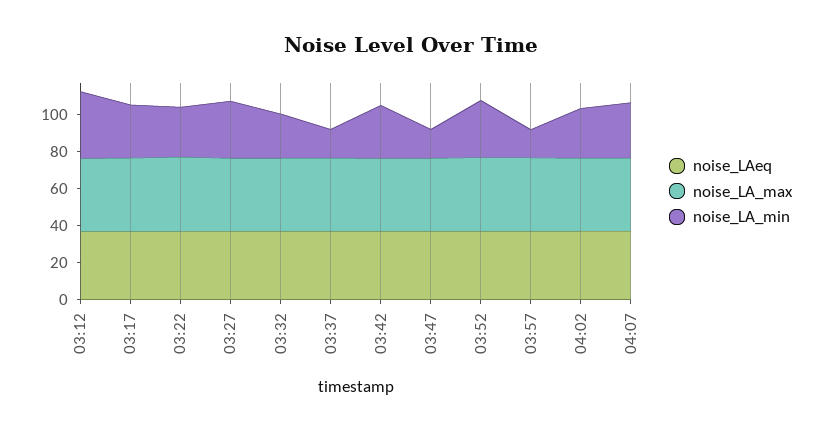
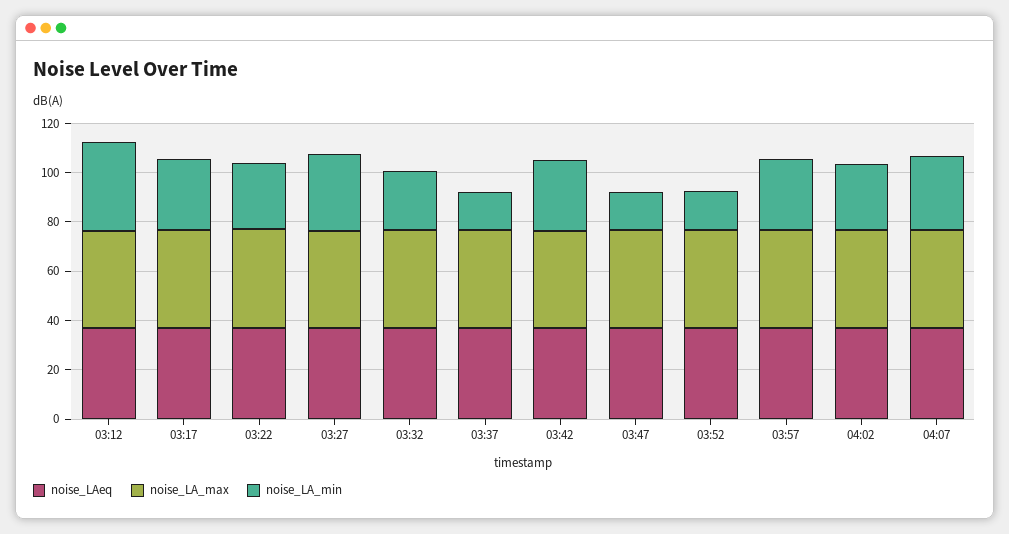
noise_LA_min, 03:52: 30 -> 15
noise_LA_min, 03:57: 15 -> 30

